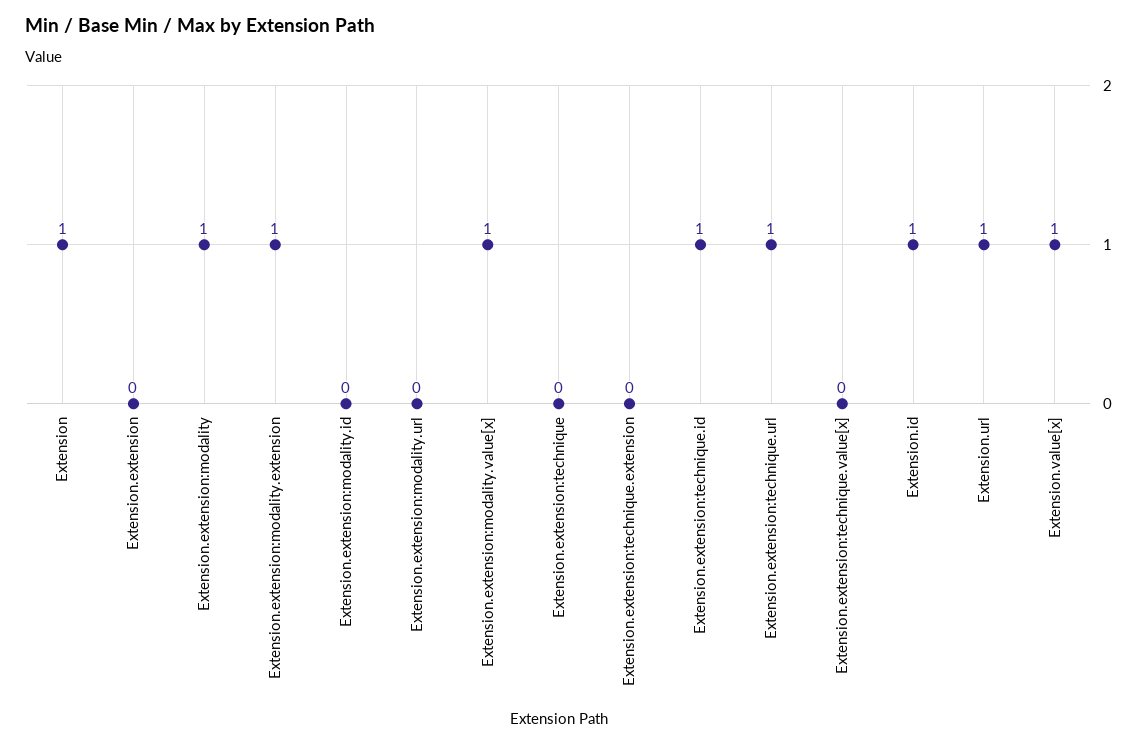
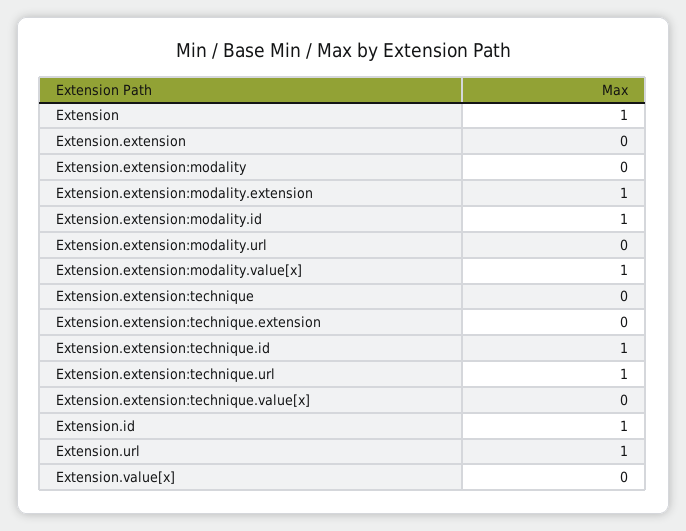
Extension.extension:modality: 1 -> 0
Extension.extension:modality.id: 0 -> 1
Extension.value[x]: 1 -> 0

